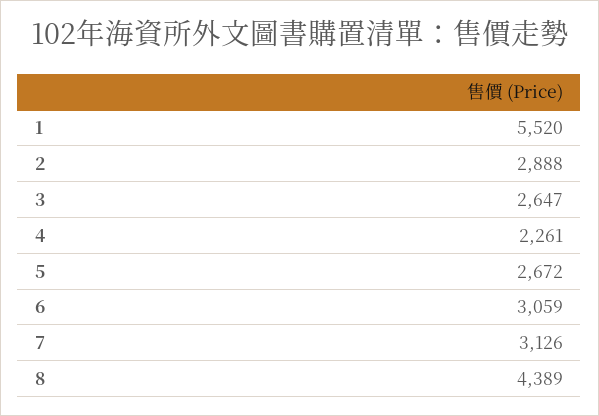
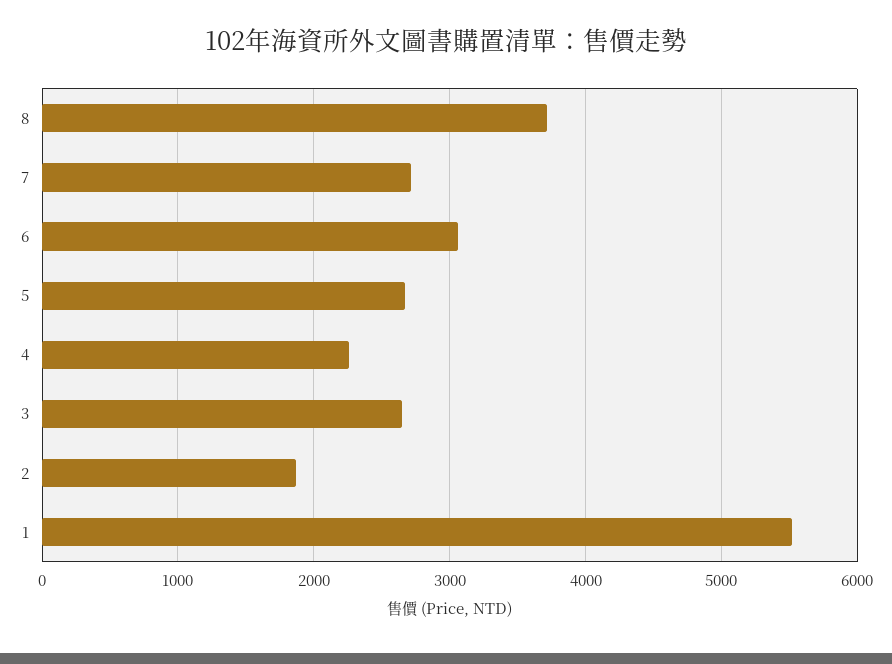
2: 2888 -> 1900
7: 3126 -> 2700
8: 4389 -> 3700

